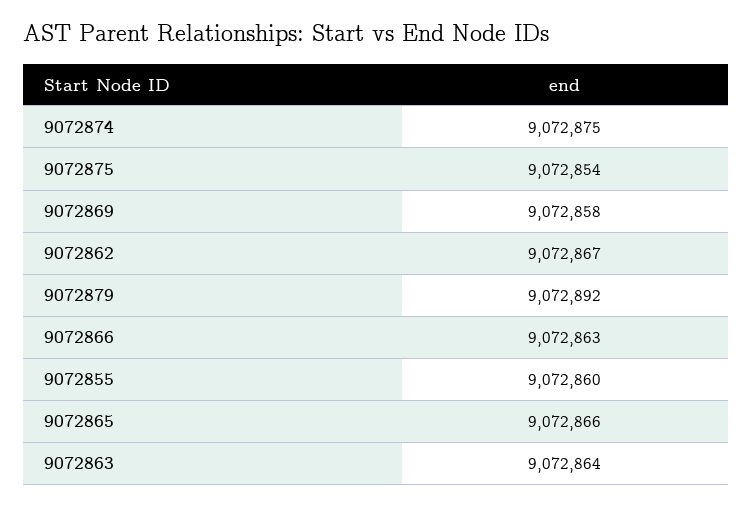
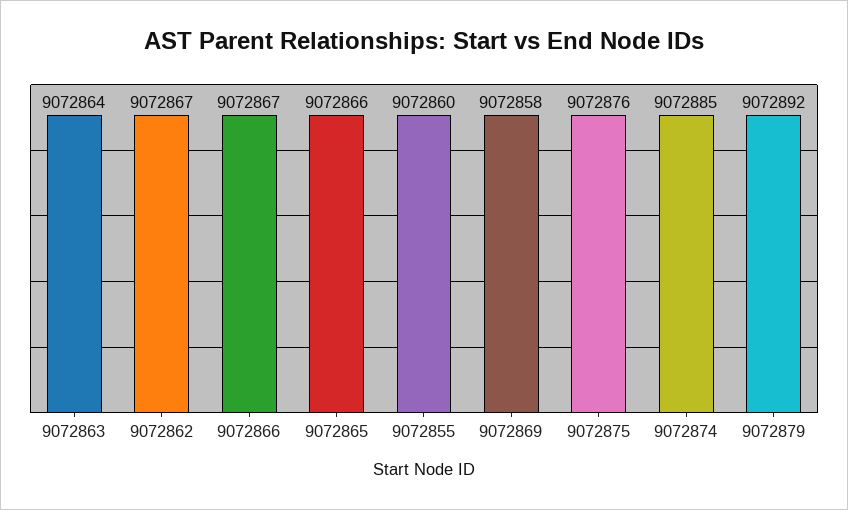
9072874: 9072875 -> 9072885
9072875: 9072854 -> 9072876
9072866: 9072863 -> 9072867

